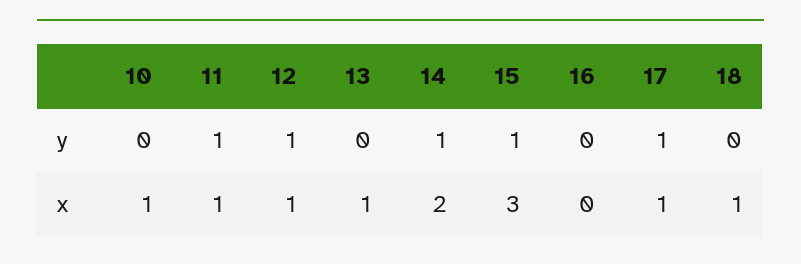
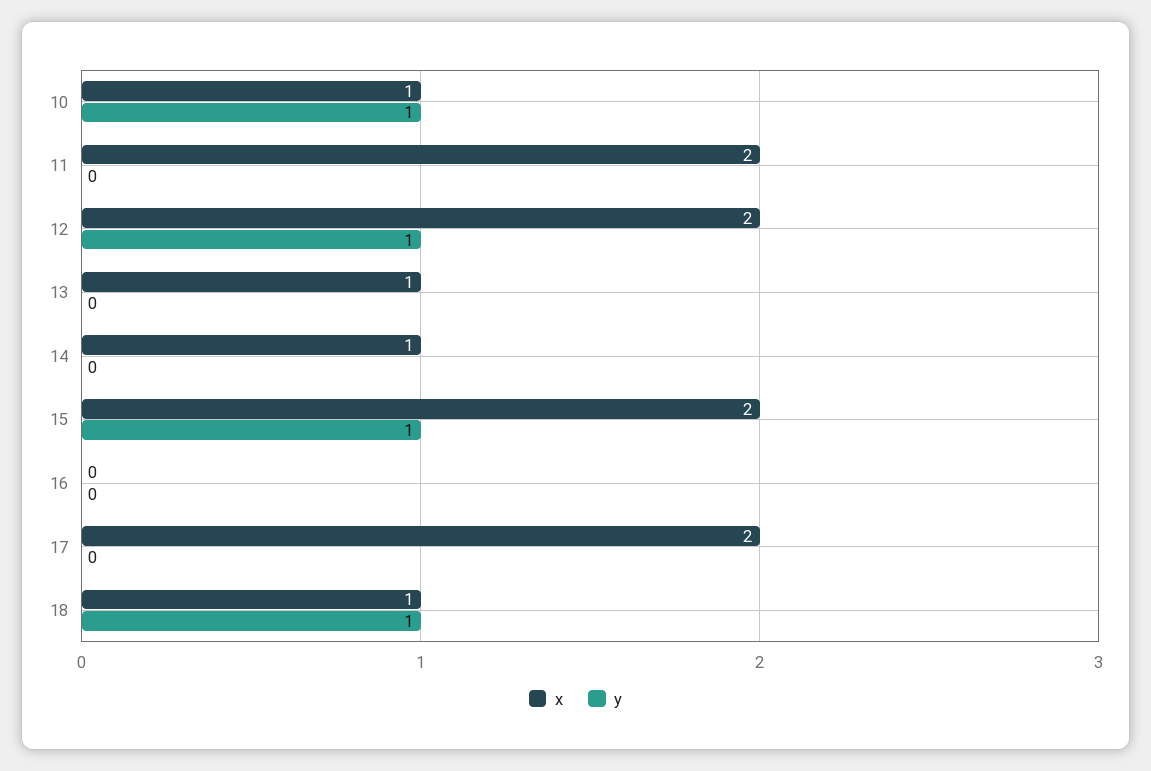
y, 10: 0 -> 1
y, 11: 1 -> 0
y, 14: 1 -> 0
y, 17: 1 -> 0
y, 18: 0 -> 1
x, 11: 1 -> 2
x, 12: 1 -> 2
x, 14: 2 -> 1
x, 15: 3 -> 2
x, 17: 1 -> 2

